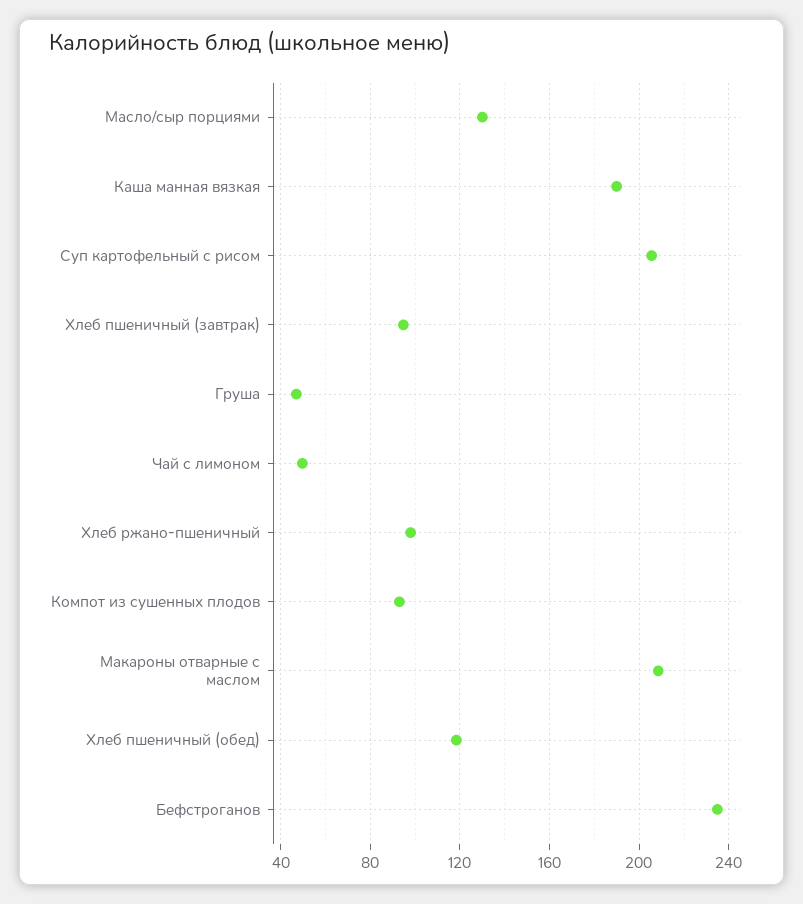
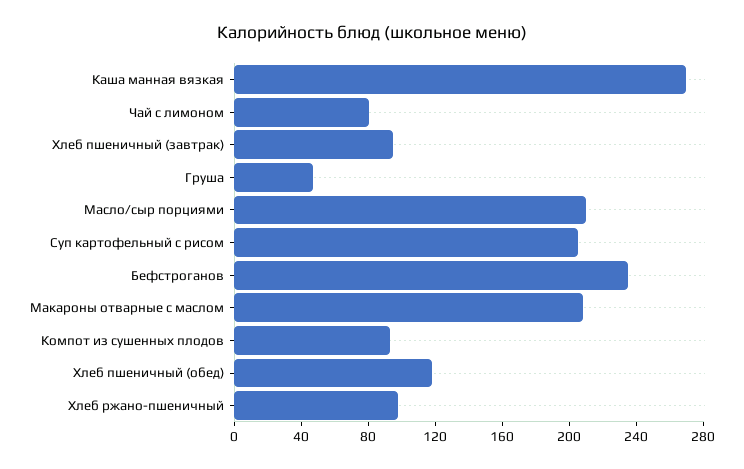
Масло/сыр порциями: 130 -> 210
Каша манная вязкая: 190 -> 270
Чай с лимоном: 50 -> 80

